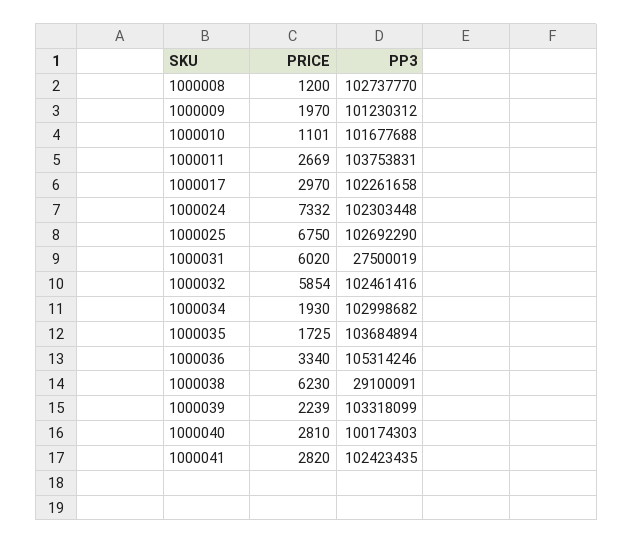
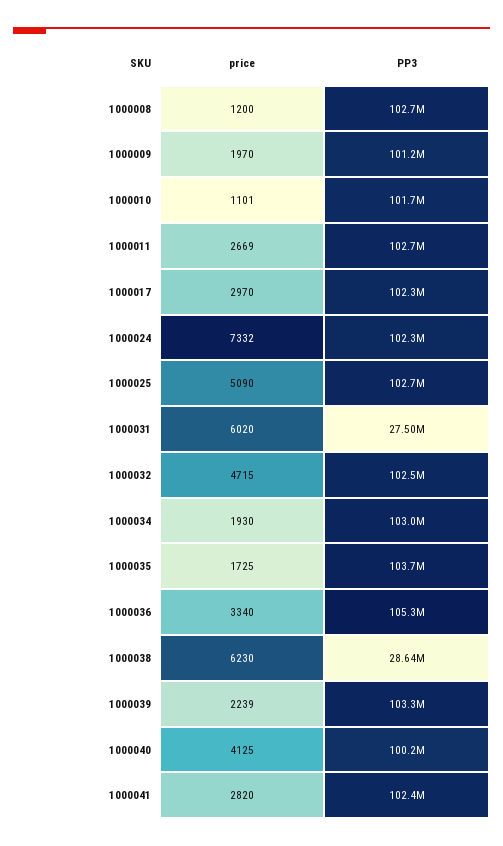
PP3, 1000011: 103753831 -> 102700000
PRICE, 1000025: 6750 -> 5090
PRICE, 1000032: 5854 -> 4715
PP3, 1000038: 29100091 -> 28640000
PRICE, 1000040: 2810 -> 4125

